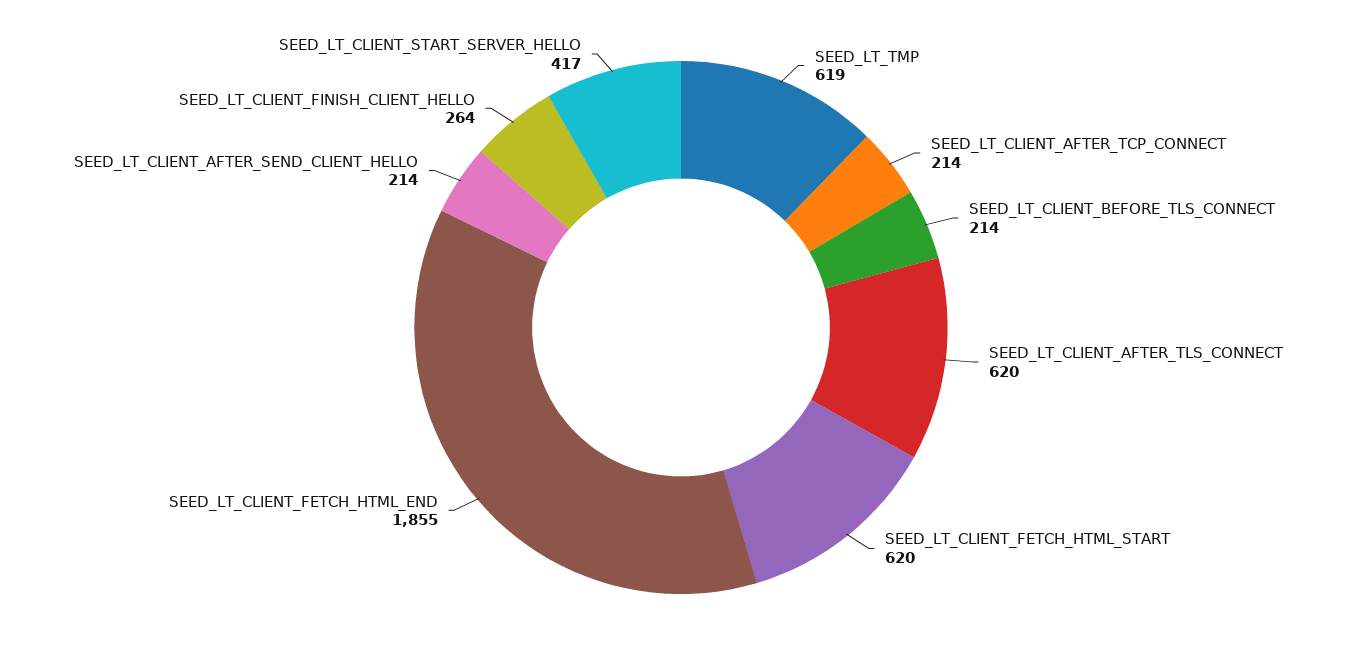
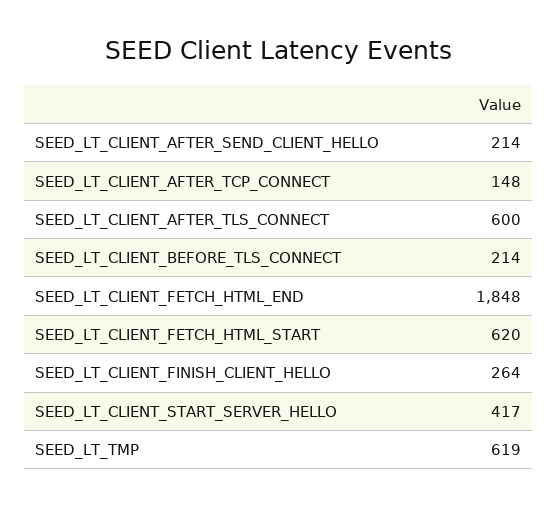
SEED_LT_CLIENT_AFTER_TCP_CONNECT: 214 -> 148
SEED_LT_CLIENT_AFTER_TLS_CONNECT: 620 -> 600
SEED_LT_CLIENT_FETCH_HTML_END: 1855 -> 1848

